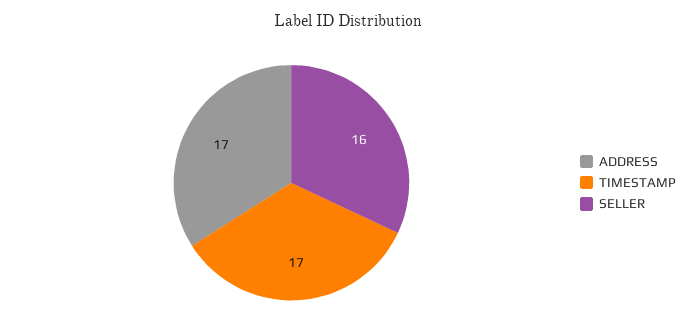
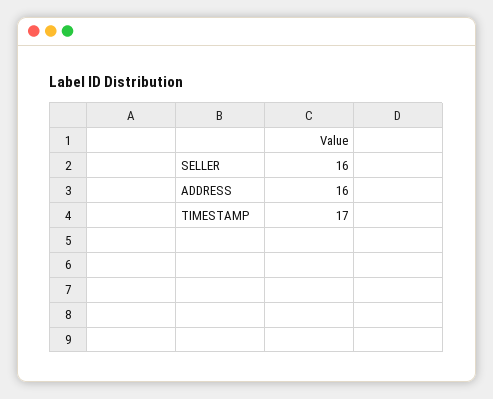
ADDRESS: 17 -> 16

